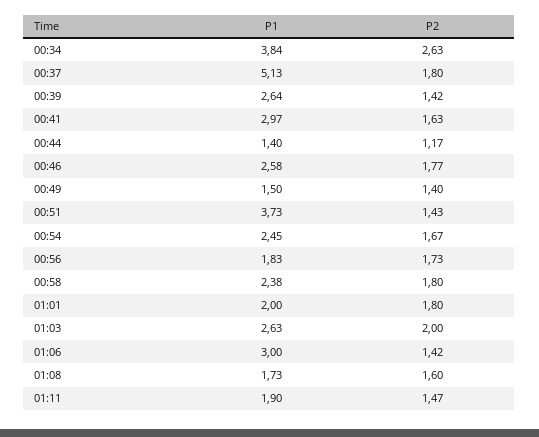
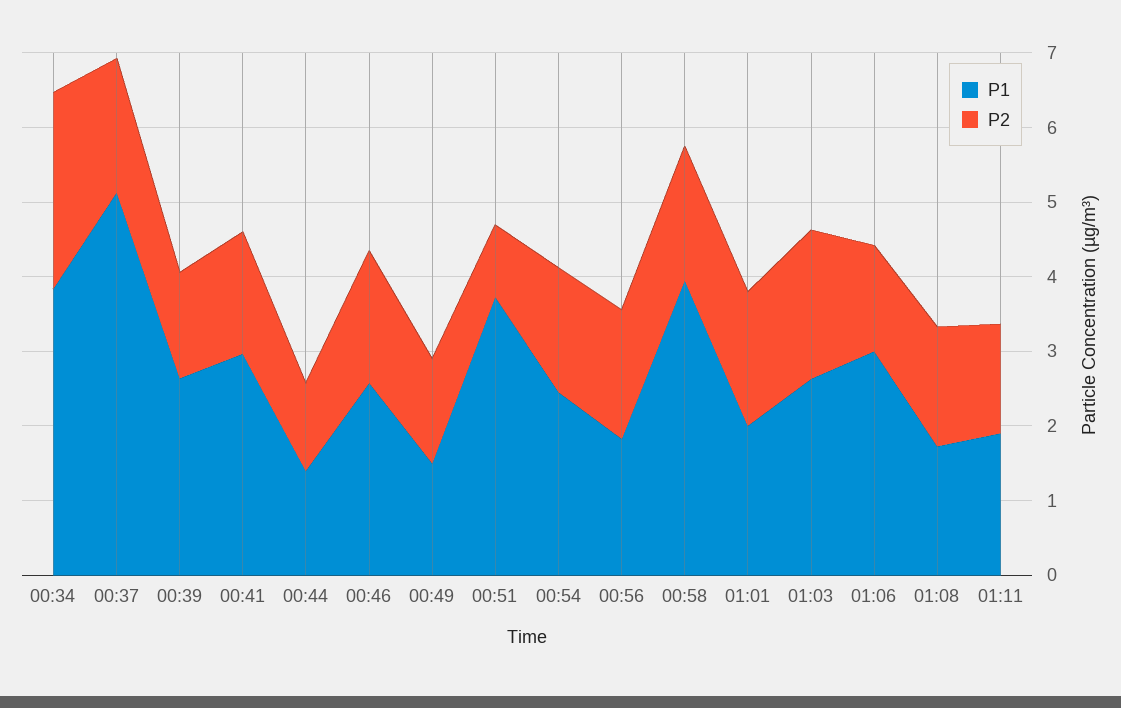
P2, 00:51: 1.43 -> 1
P1, 00:58: 2.38 -> 4

